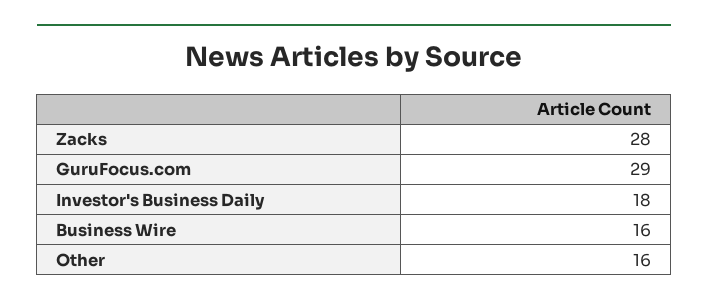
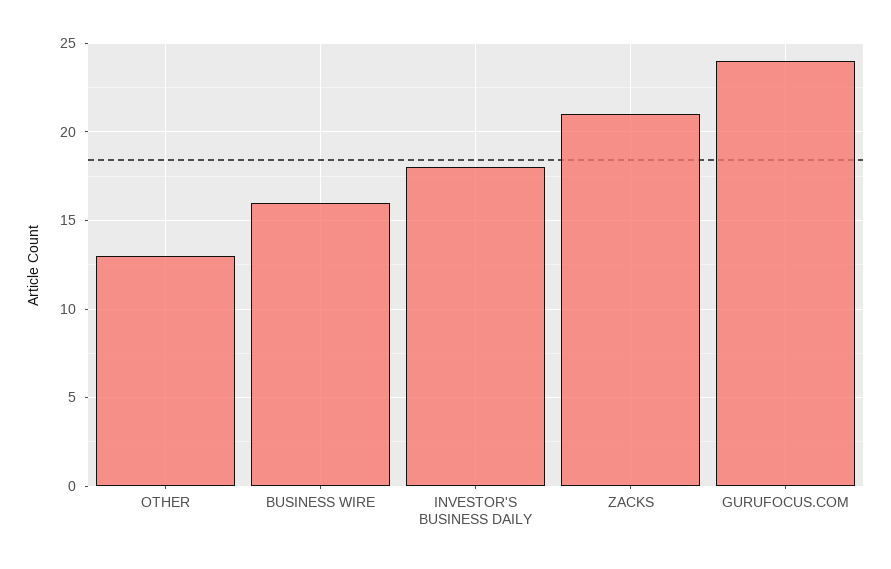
Zacks: 28 -> 21
GuruFocus.com: 29 -> 24
Other: 16 -> 13

